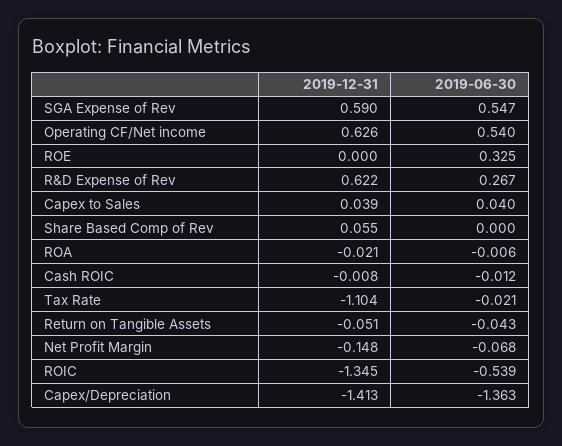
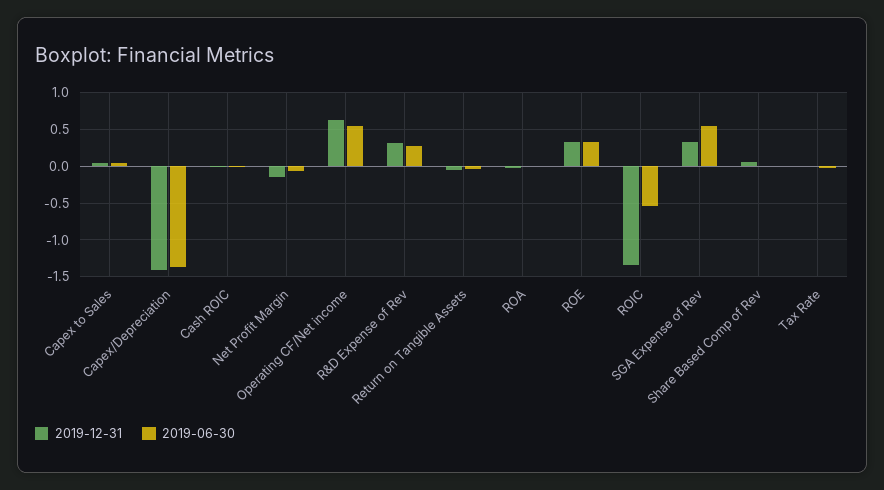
2019-12-31, SGA Expense of Rev: 0.59 -> 0.3
2019-12-31, ROE: 0 -> 0.3
2019-12-31, R&D Expense of Rev: 0.622 -> 0.3
2019-12-31, Tax Rate: -1.104 -> 0

